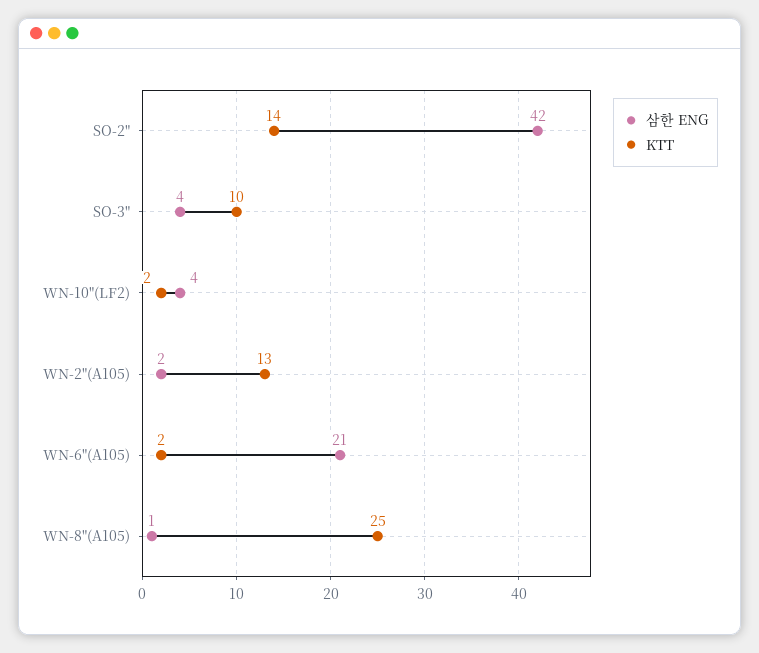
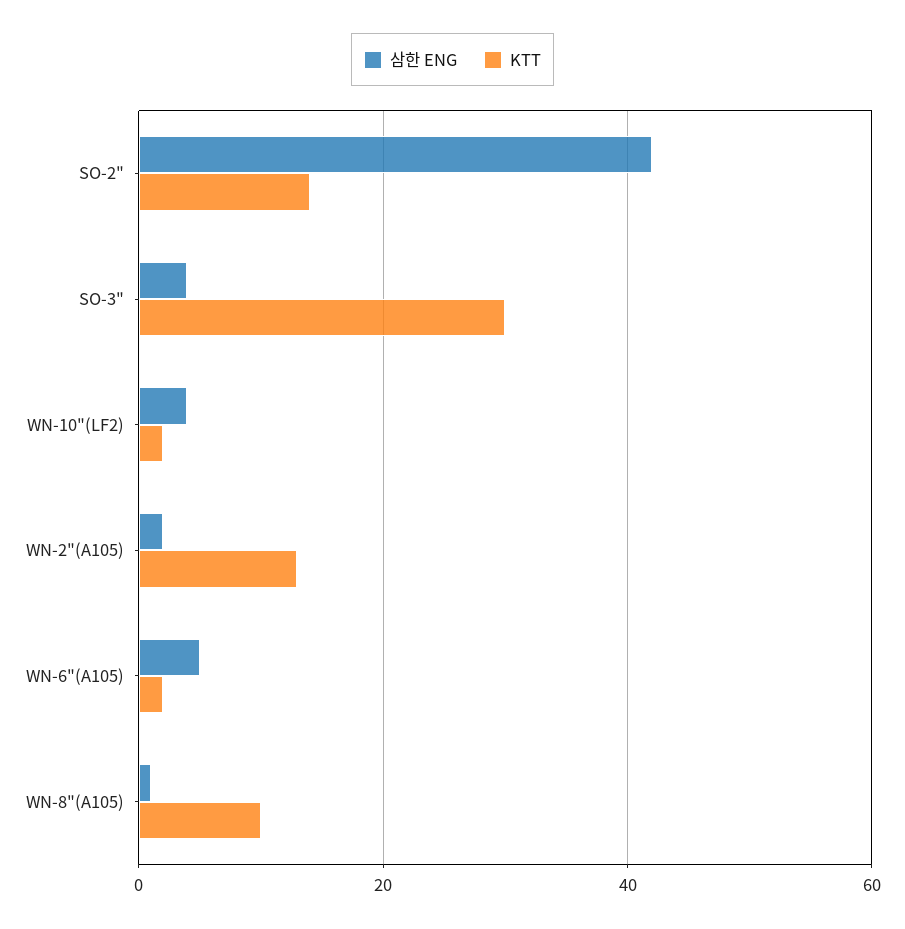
KTT, SO-3": 10 -> 30
삼한 ENG, WN-6"(A105): 21 -> 5
KTT, WN-8"(A105): 25 -> 10

